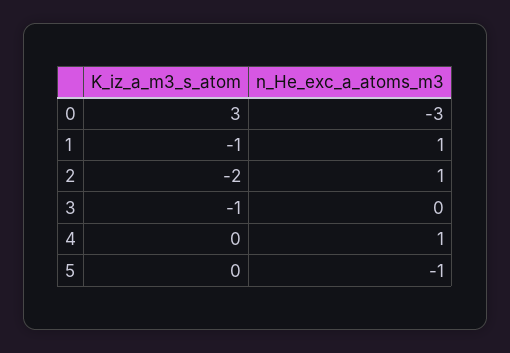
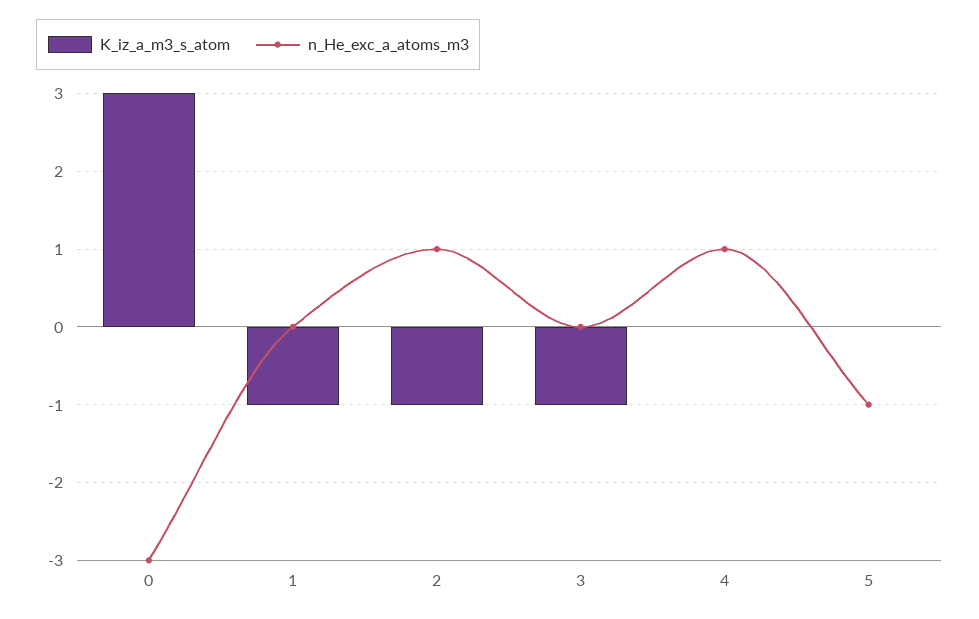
n_He_exc_a_atoms_m3, 1: 1 -> 0
K_iz_a_m3_s_atom, 2: -2 -> -1

